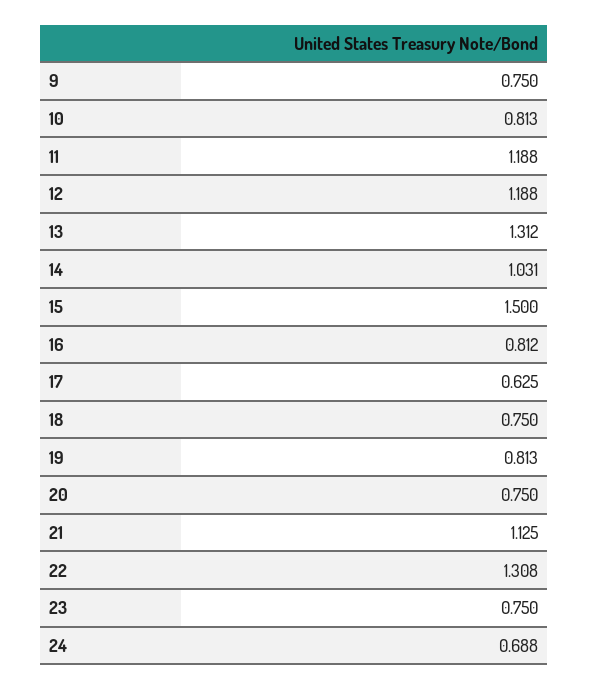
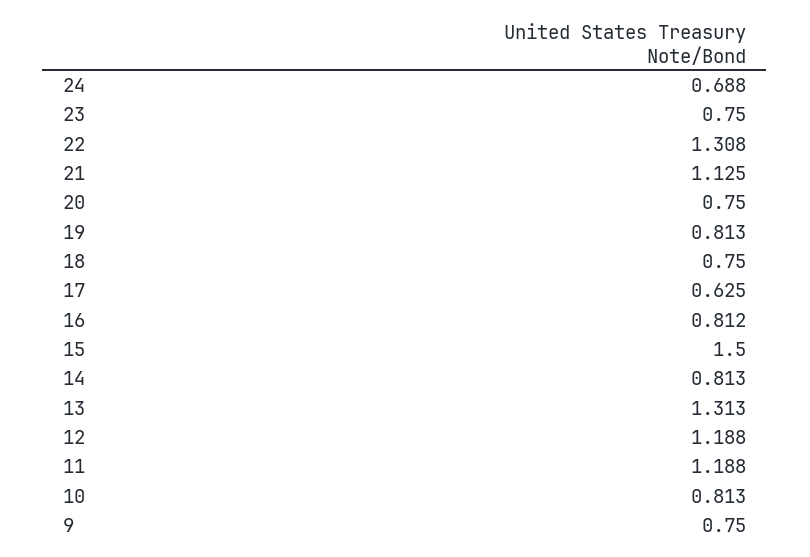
13: 1.312 -> 1.313
14: 1.031 -> 0.813

